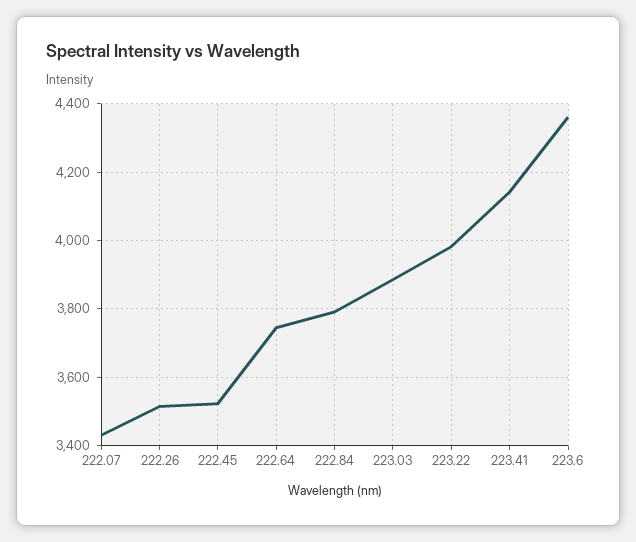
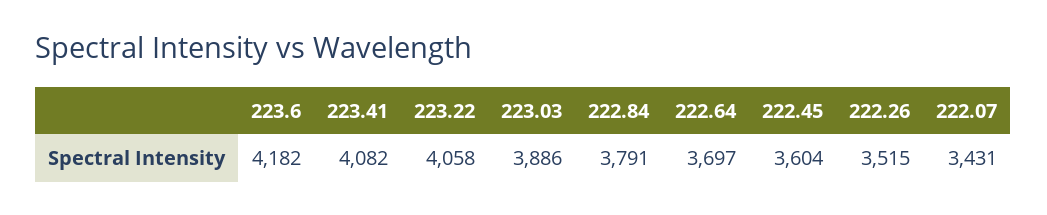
222.45: 3520 -> 3604
222.64: 3740 -> 3697
223.22: 3980 -> 4058
223.41: 4140 -> 4082
223.6: 4360 -> 4182

